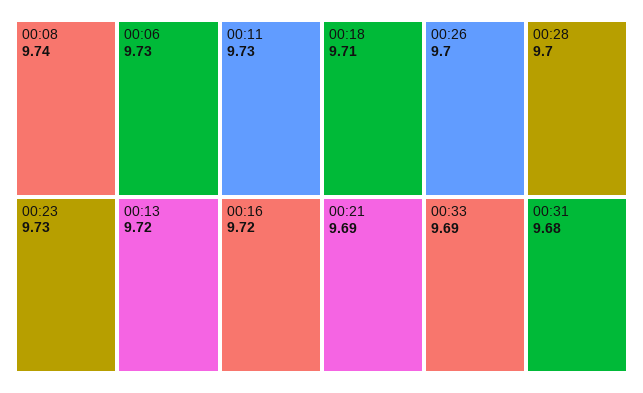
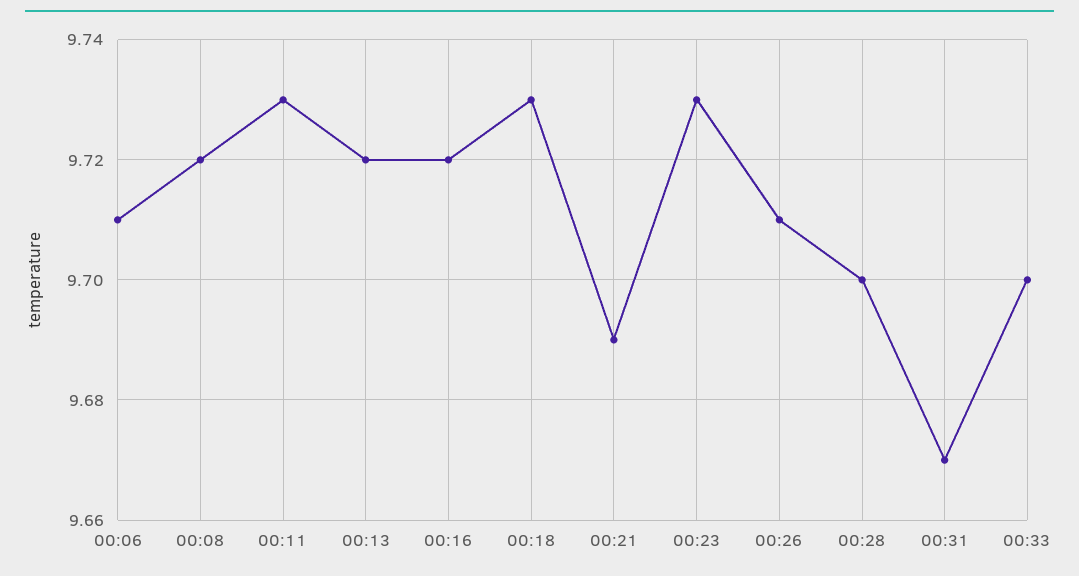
00:08: 9.74 -> 9.72
00:06: 9.73 -> 9.71
00:18: 9.71 -> 9.73
00:26: 9.7 -> 9.71
00:33: 9.69 -> 9.7
00:31: 9.68 -> 9.67

